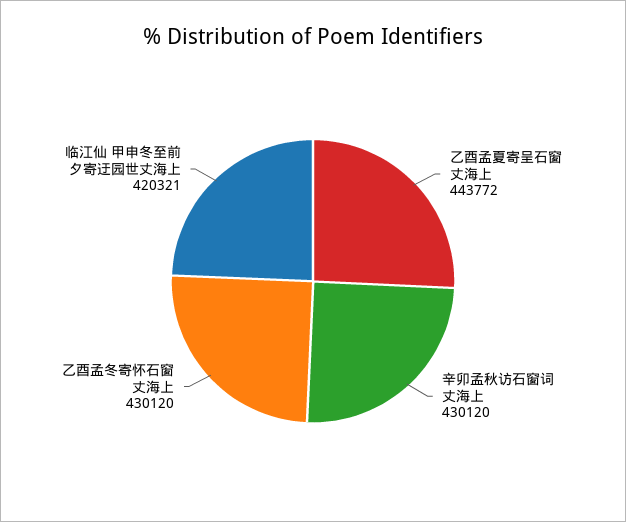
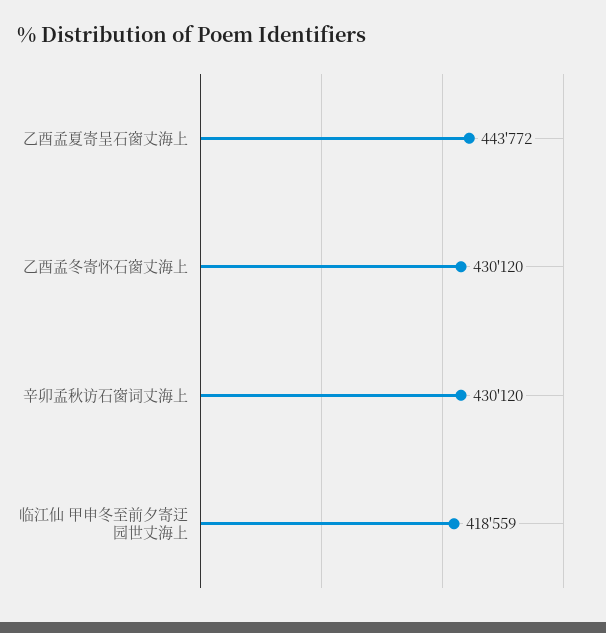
临江仙 甲申冬至前夕寄迂园世丈海上: 420321 -> 418559

